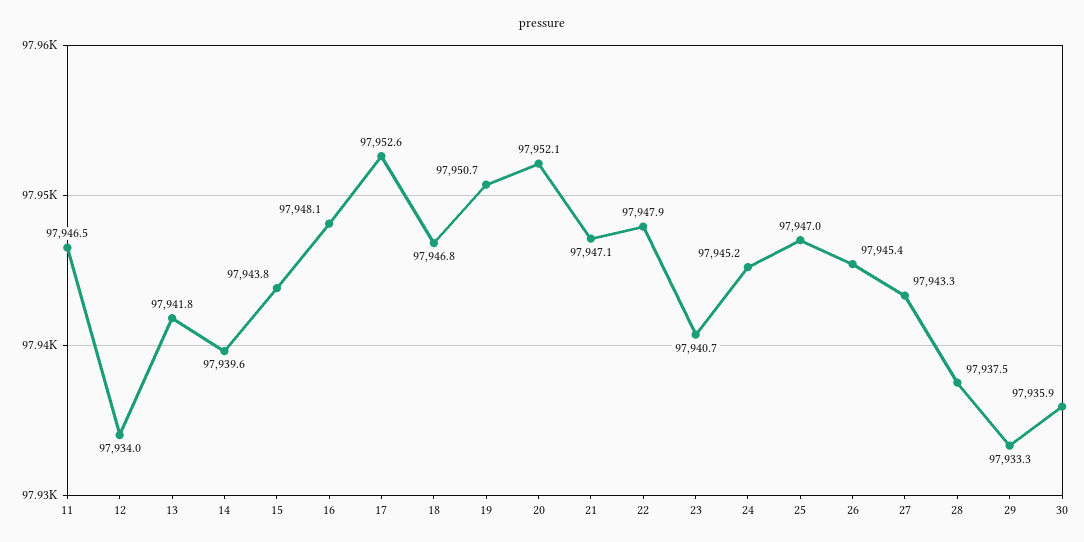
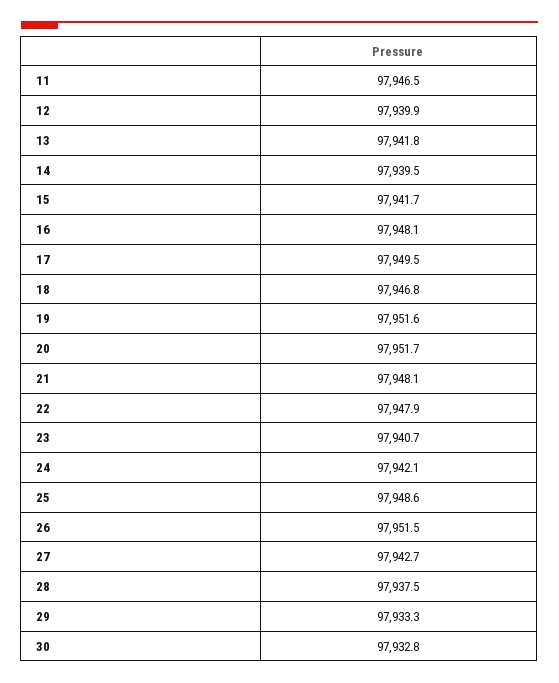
12: 97934 -> 97939.9
14: 97939.6 -> 97939.5
15: 97943.8 -> 97941.7
17: 97952.6 -> 97949.5
19: 97950.7 -> 97951.6
20: 97952.1 -> 97951.7
21: 97947.1 -> 97948.1
24: 97945.2 -> 97942.1
25: 97947 -> 97948.6
26: 97945.4 -> 97951.5
27: 97943.3 -> 97942.7
30: 97935.9 -> 97932.8

